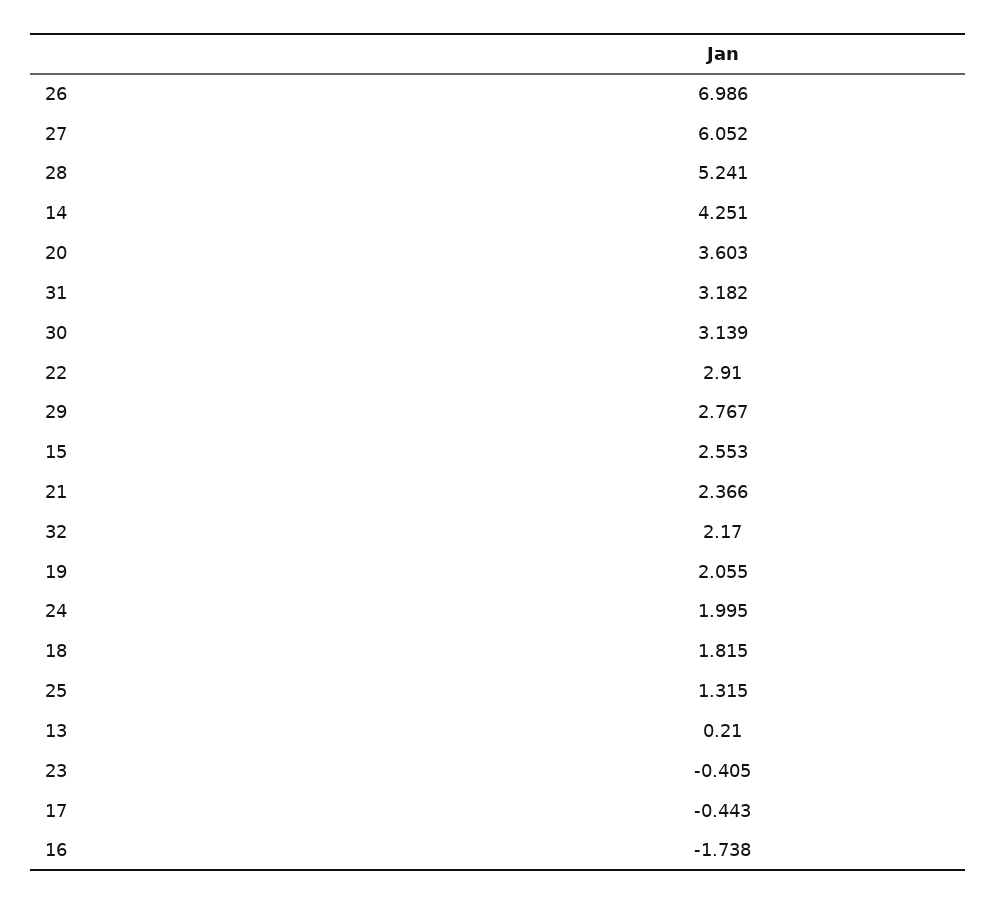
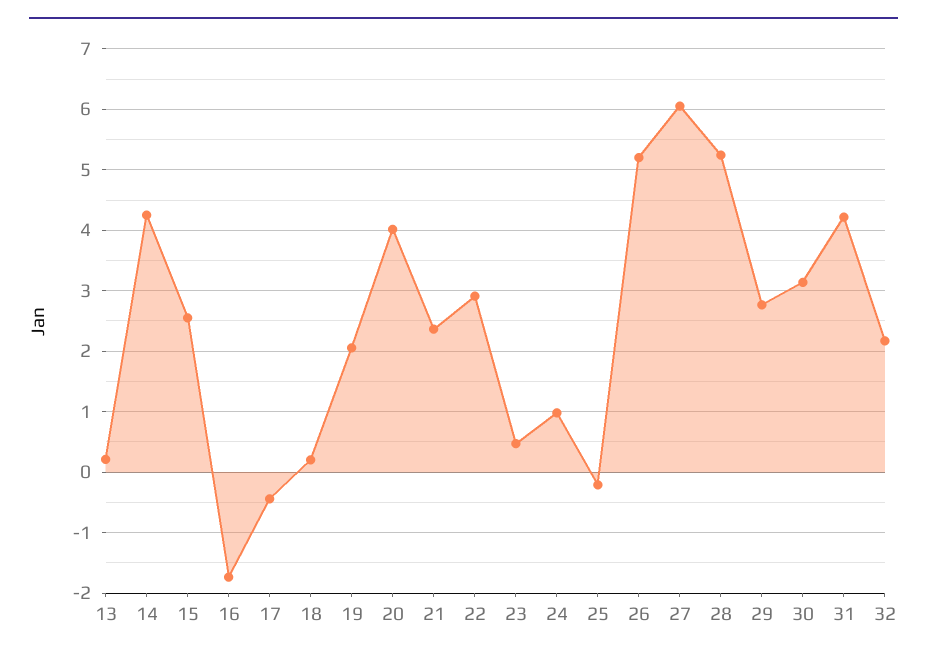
26: 6.986 -> 5.2
20: 3.603 -> 4
31: 3.182 -> 4.2
24: 1.995 -> 1
18: 1.815 -> 0.2
25: 1.315 -> -0.2
23: -0.405 -> 0.5

